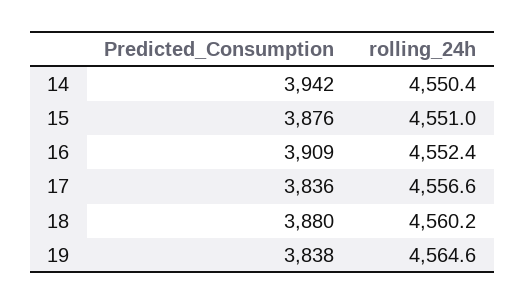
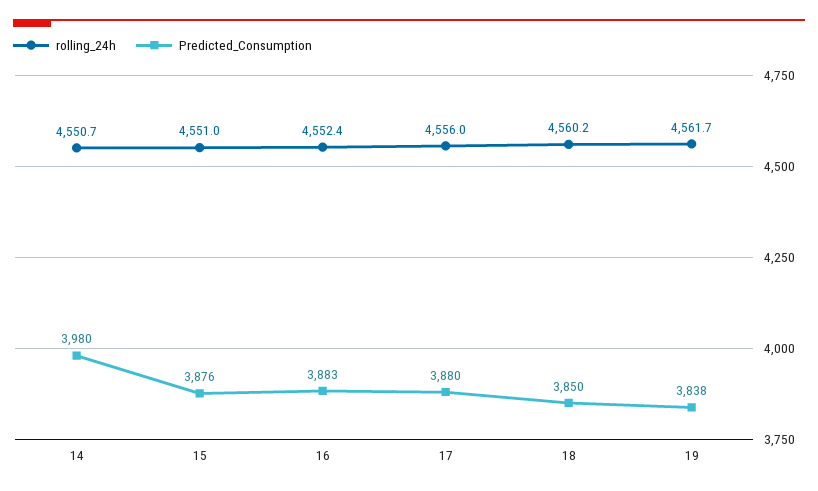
Predicted_Consumption, 14: 3942 -> 3980
rolling_24h, 14: 4550.4 -> 4550.7
Predicted_Consumption, 16: 3909 -> 3883
Predicted_Consumption, 17: 3836 -> 3880
rolling_24h, 17: 4556.6 -> 4556
Predicted_Consumption, 18: 3880 -> 3850
rolling_24h, 19: 4564.6 -> 4561.7

